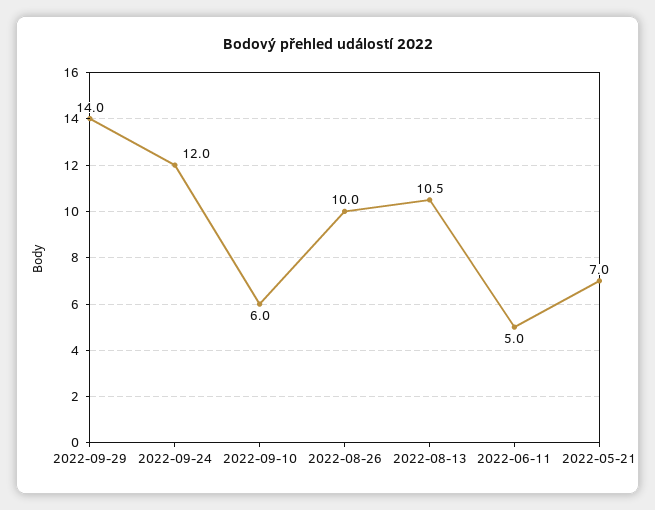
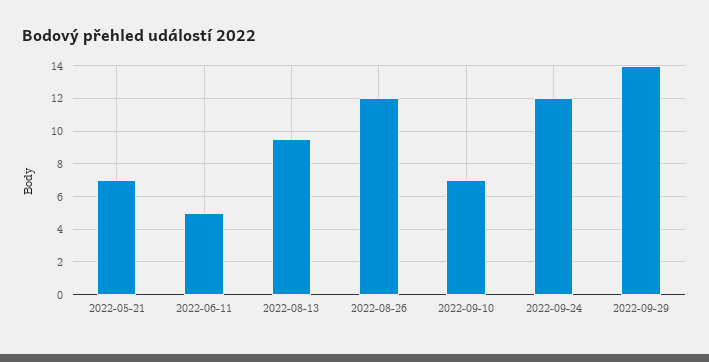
2022-09-10: 6 -> 7
2022-08-26: 10 -> 12
2022-08-13: 10.5 -> 9.5

